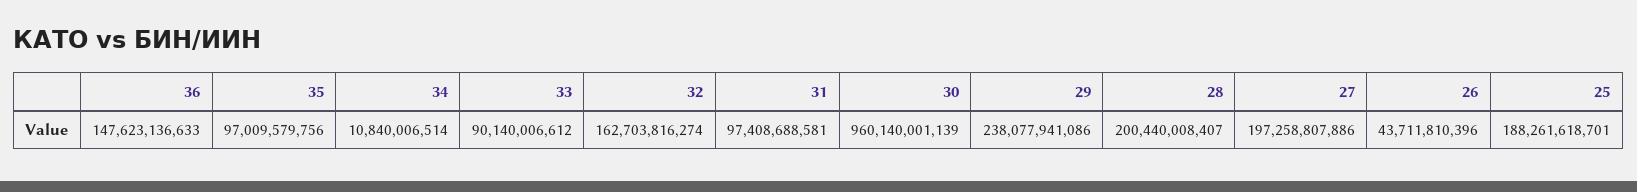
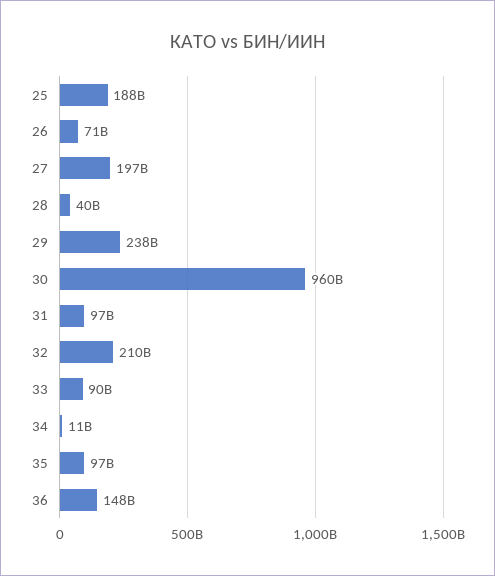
32: 162703816274 -> 210000000000
28: 200440008407 -> 40000000000
26: 43711810396 -> 71000000000

